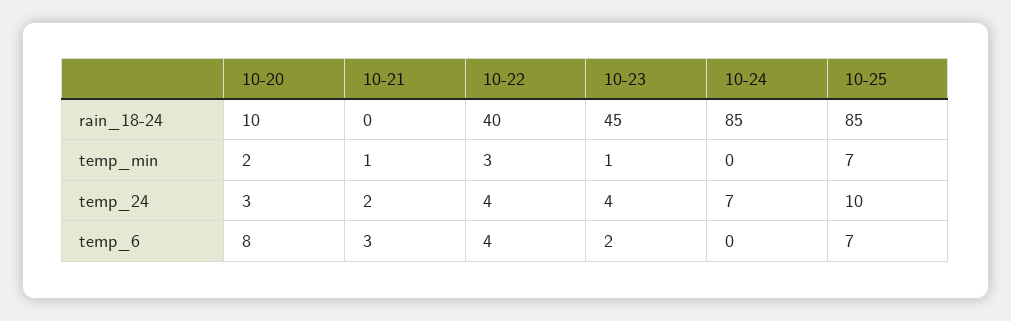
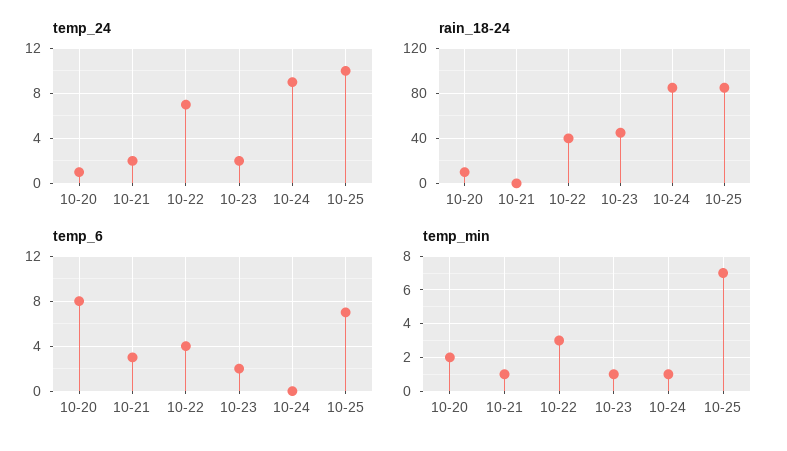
temp_min, 10-24: 0 -> 1
temp_24, 10-20: 3 -> 1
temp_24, 10-22: 4 -> 7
temp_24, 10-23: 4 -> 2
temp_24, 10-24: 7 -> 9

